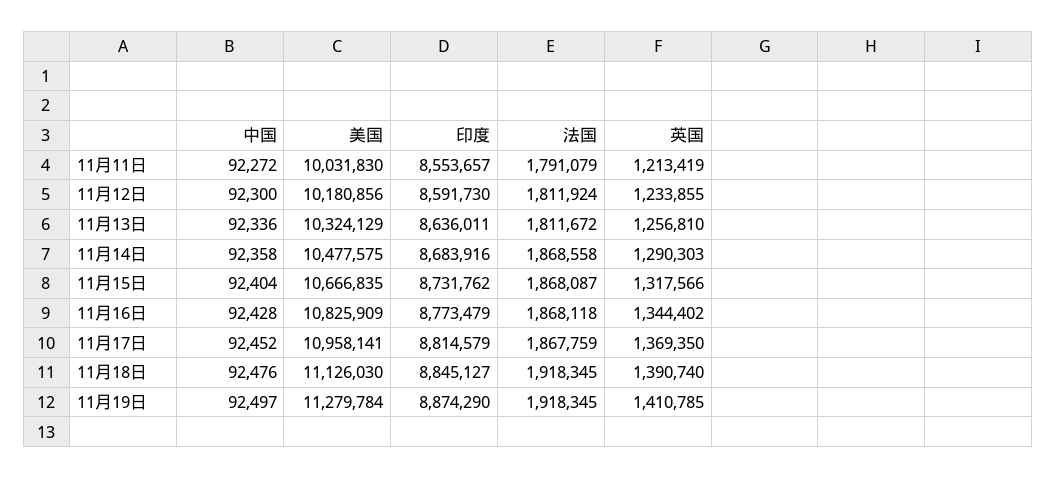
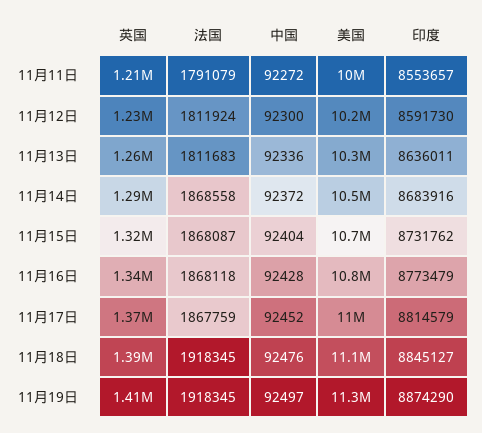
法国, 11月13日: 1811672 -> 1811683
中国, 11月14日: 92358 -> 92372

